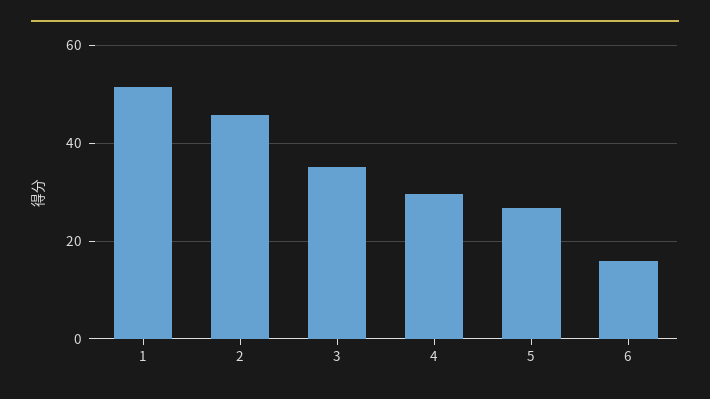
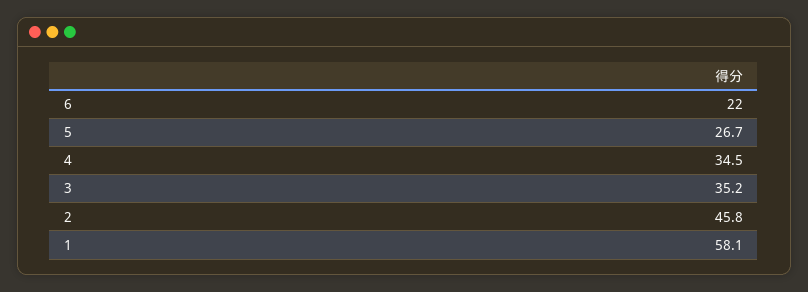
1: 52 -> 58.1
4: 30 -> 34.5
6: 16 -> 22

